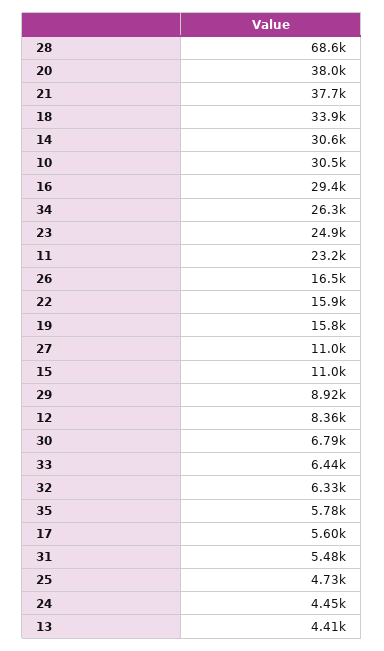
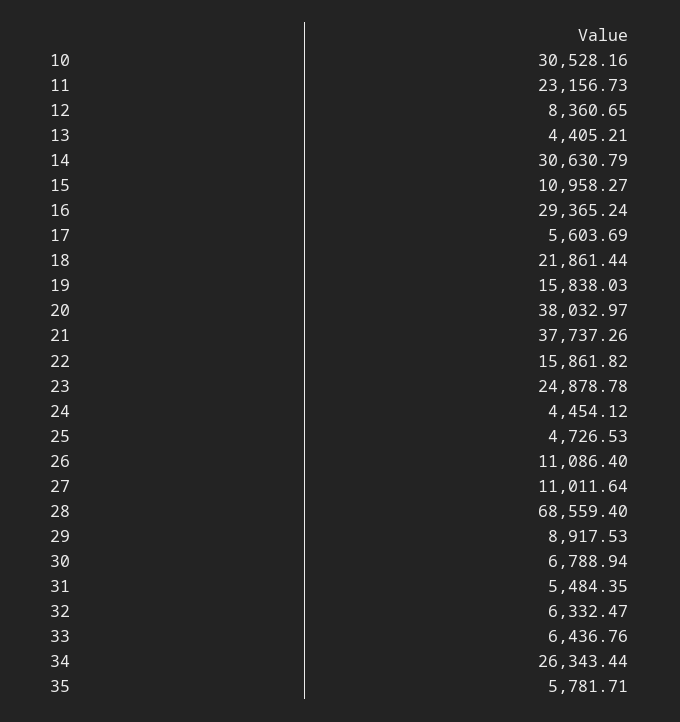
18: 33900 -> 21861.44
26: 16500 -> 11086.4

